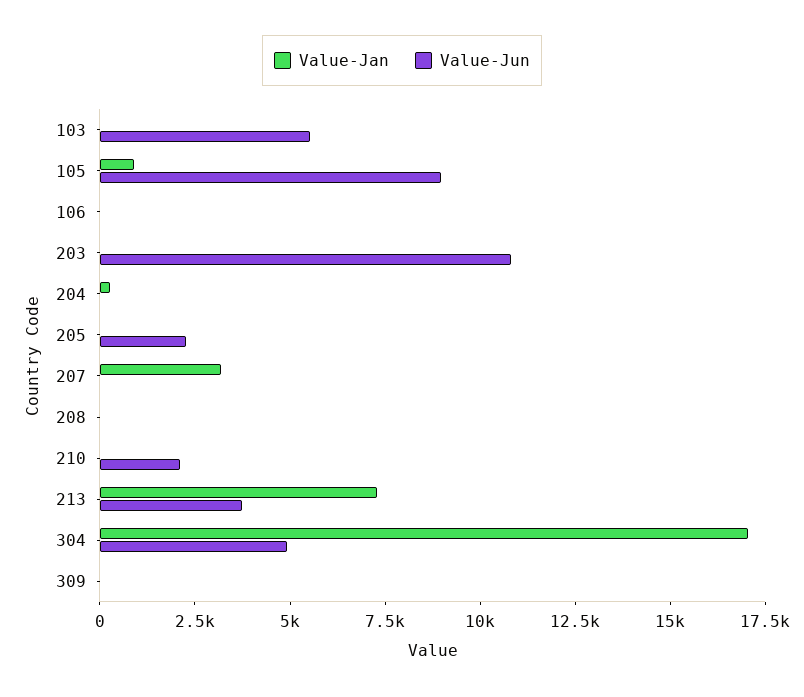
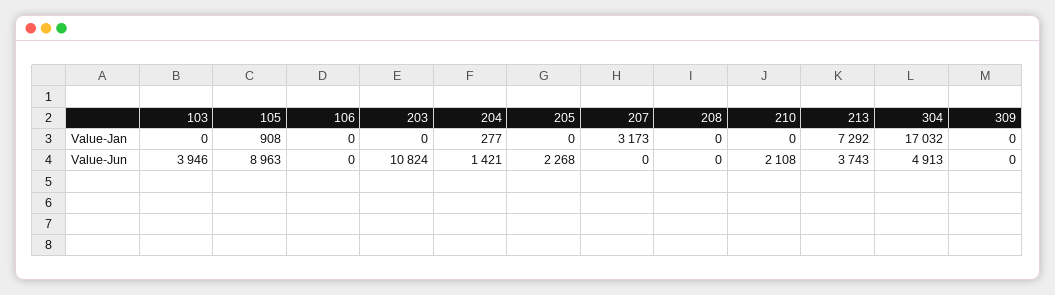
Value-Jun, 103: 5500 -> 3946
Value-Jun, 204: 0 -> 1421

